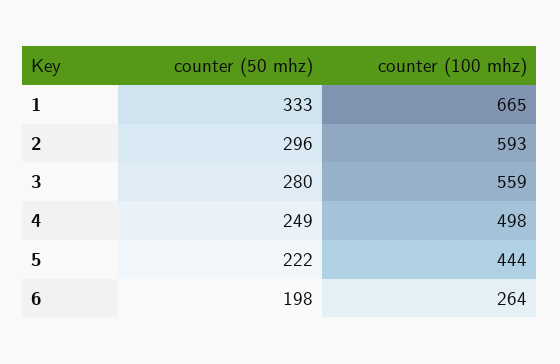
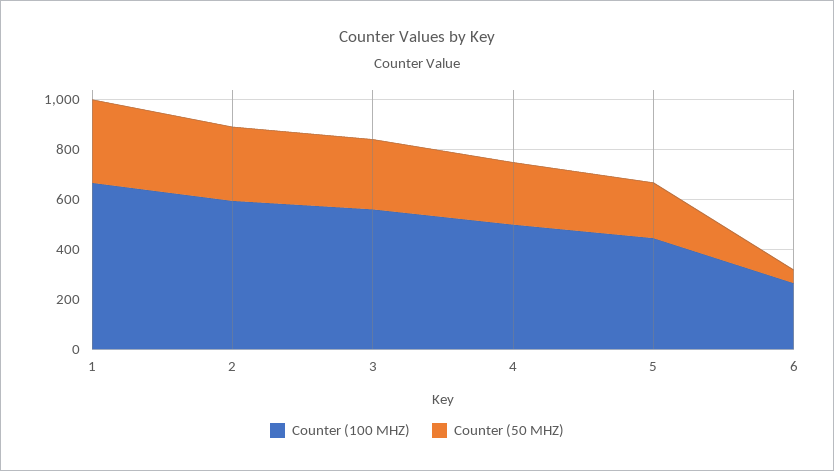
counter (50 mhz), 6: 198 -> 50

